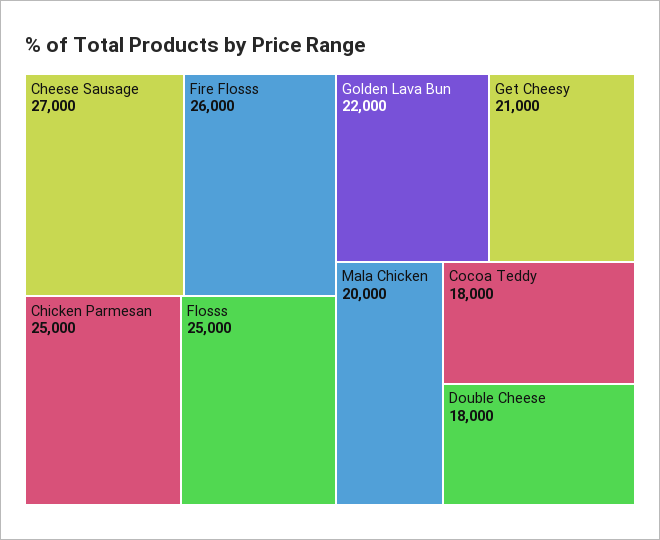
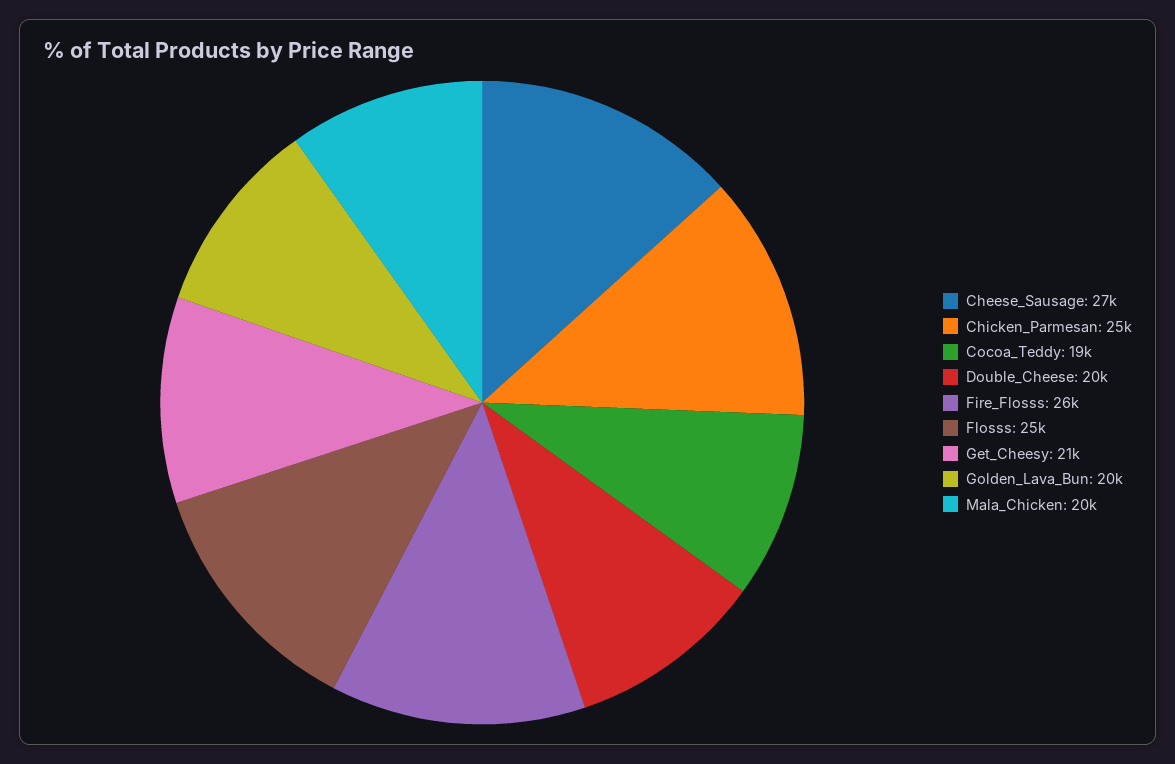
Golden Lava Bun: 22000 -> 20000
Cocoa Teddy: 18000 -> 19000
Double Cheese: 18000 -> 20000

